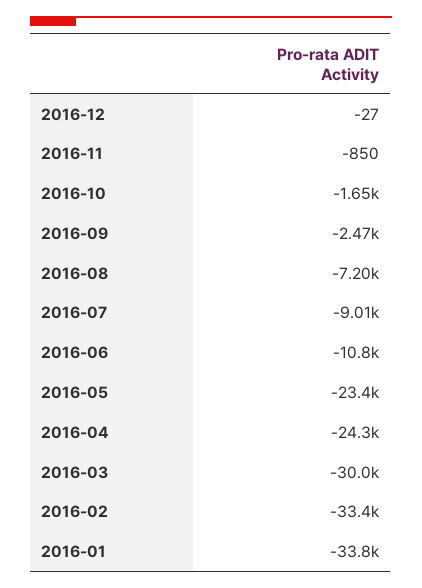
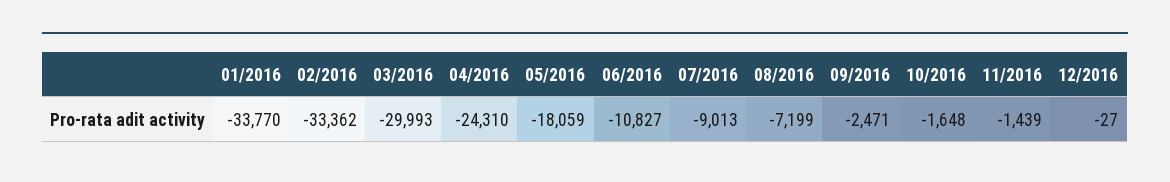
2016-11: -850 -> -1439
2016-05: -23400 -> -18059

